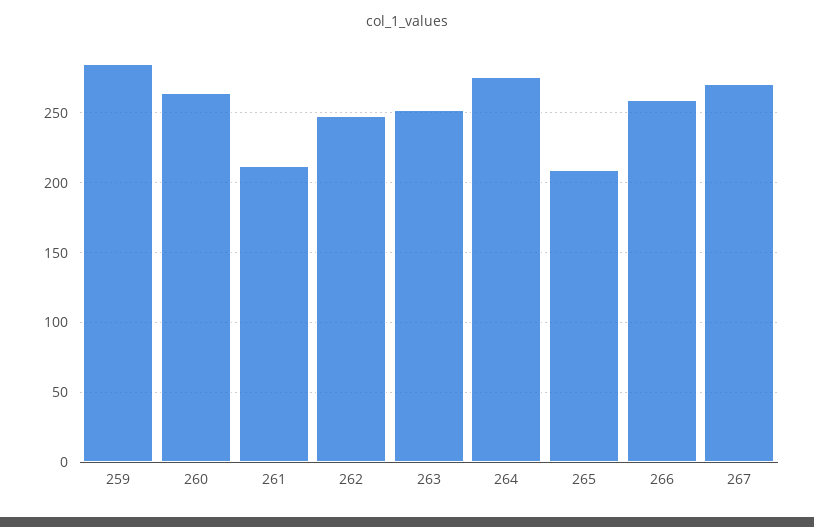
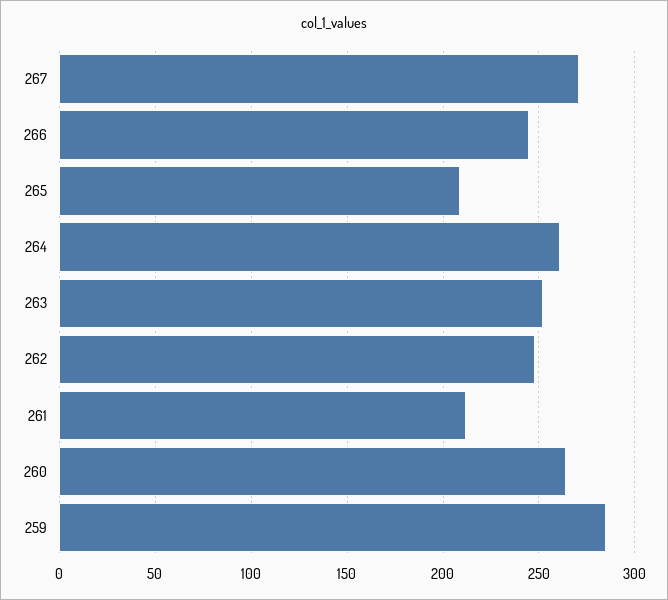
264: 275 -> 260
266: 260 -> 245

